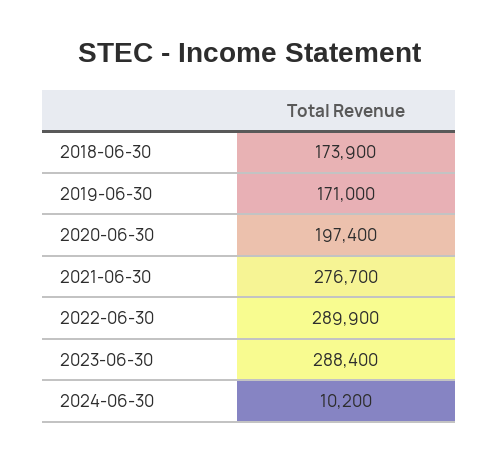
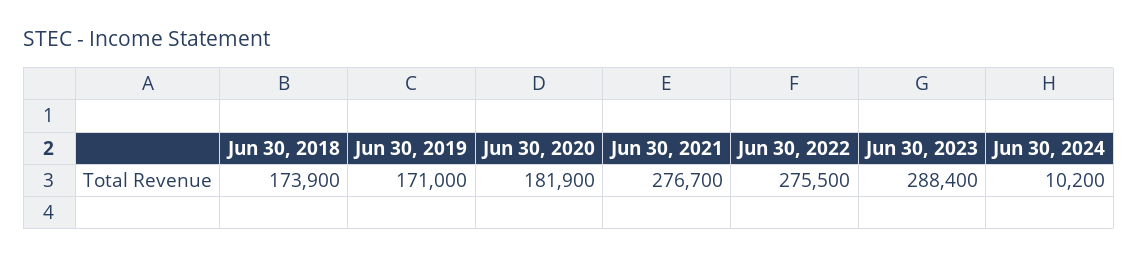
2020-06-30: 197400 -> 181900
2022-06-30: 289900 -> 275500

